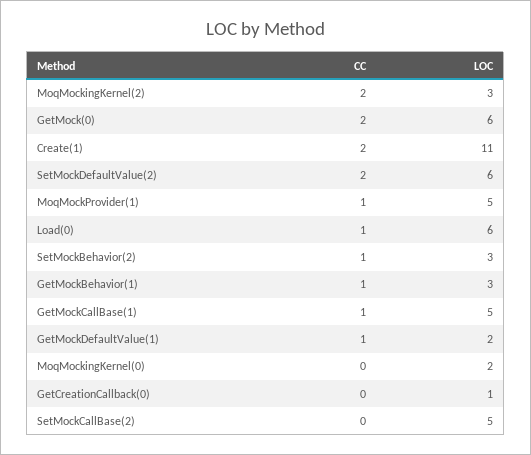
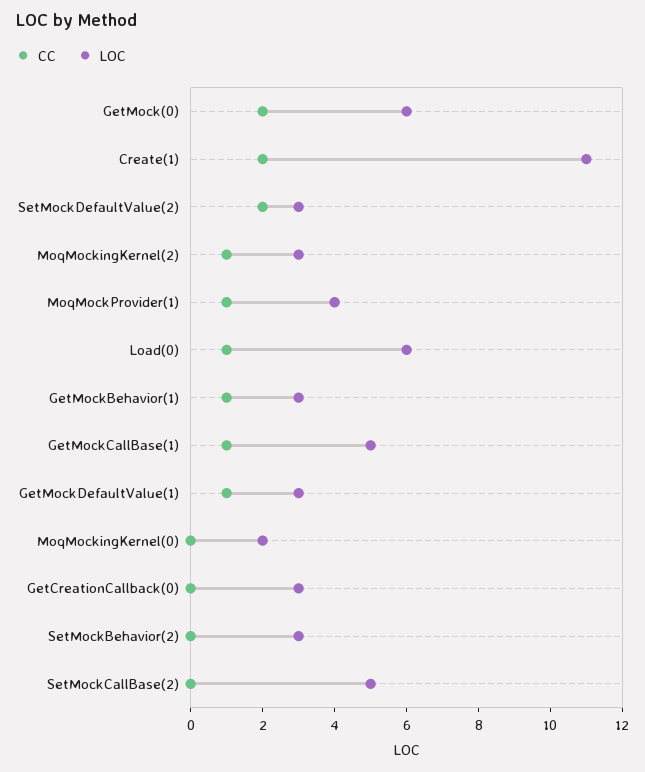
CC, MoqMockingKernel(2): 2 -> 1
LOC, SetMockDefaultValue(2): 6 -> 3
LOC, MoqMockProvider(1): 5 -> 4
CC, SetMockBehavior(2): 1 -> 0
LOC, GetMockDefaultValue(1): 2 -> 3
LOC, GetCreationCallback(0): 1 -> 3

